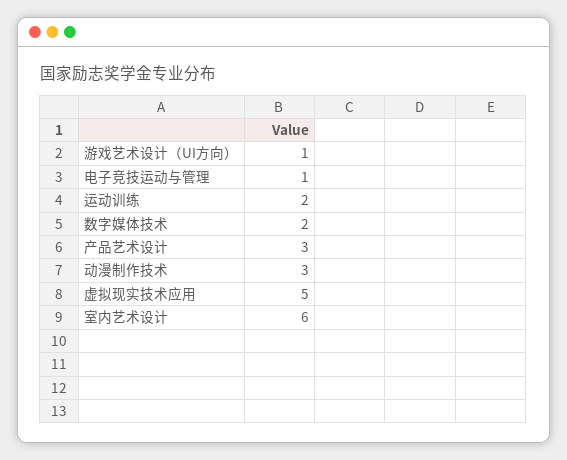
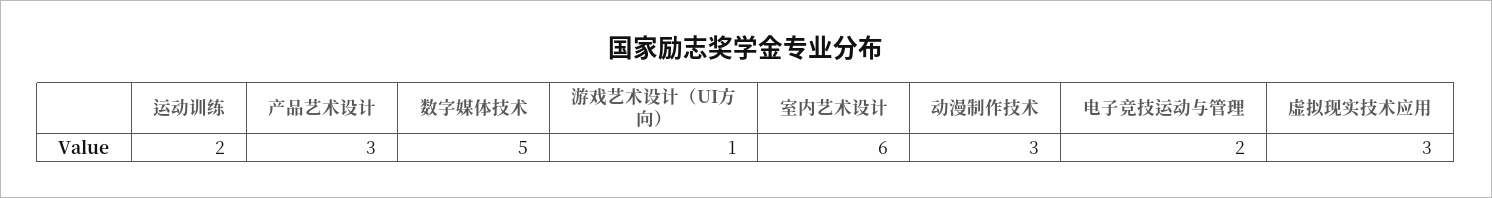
电子竞技运动与管理: 1 -> 2
数字媒体技术: 2 -> 5
虚拟现实技术应用: 5 -> 3

